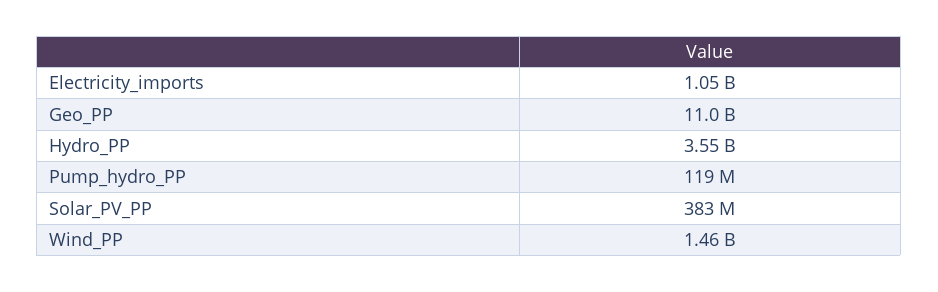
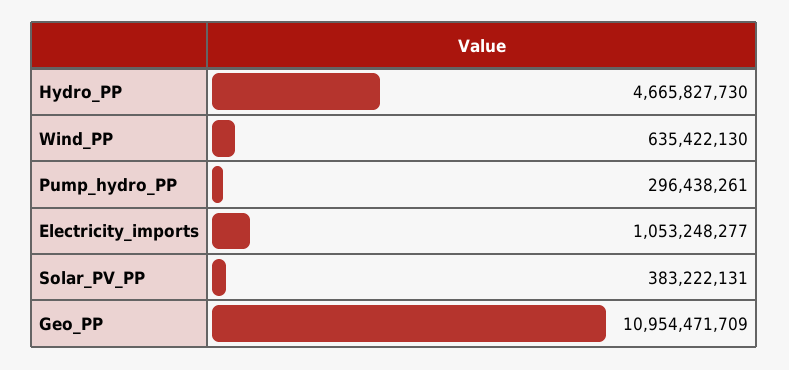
Hydro_PP: 3550000000 -> 4665827730
Pump_hydro_PP: 119000000 -> 296438261
Wind_PP: 1460000000 -> 635422130

